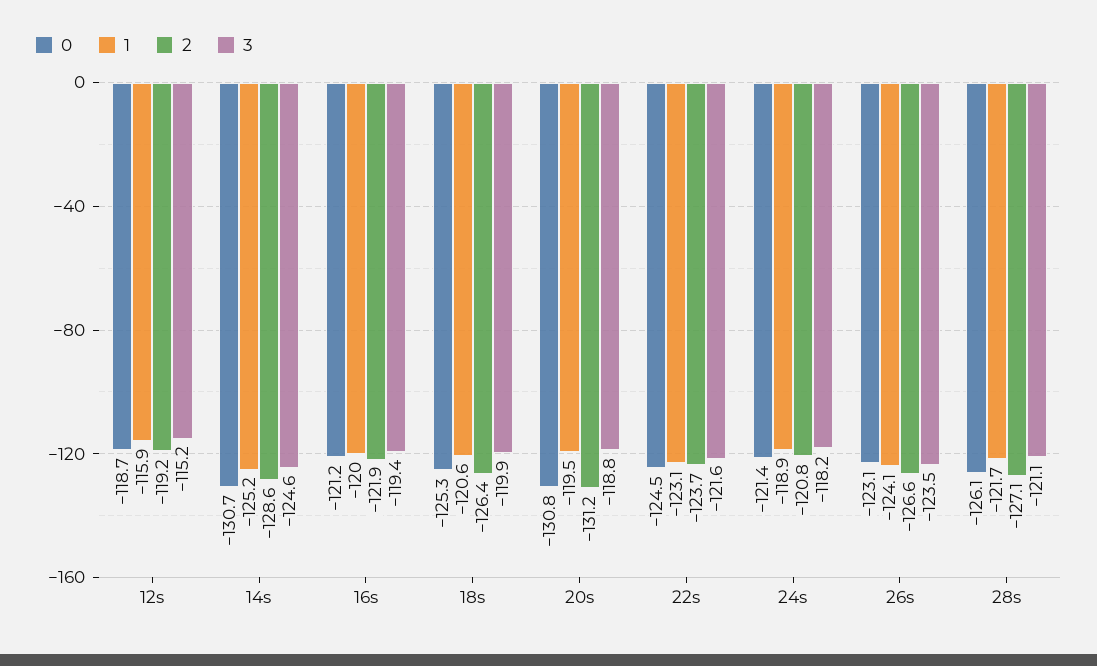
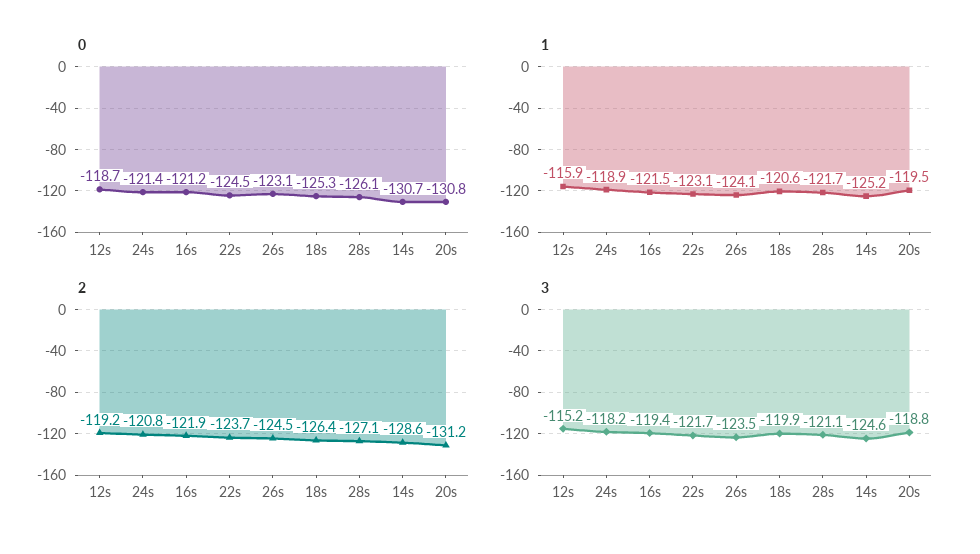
1, 16s: -120 -> -121.5
3, 22s: -121.6 -> -121.7
2, 26s: -126.6 -> -124.5

